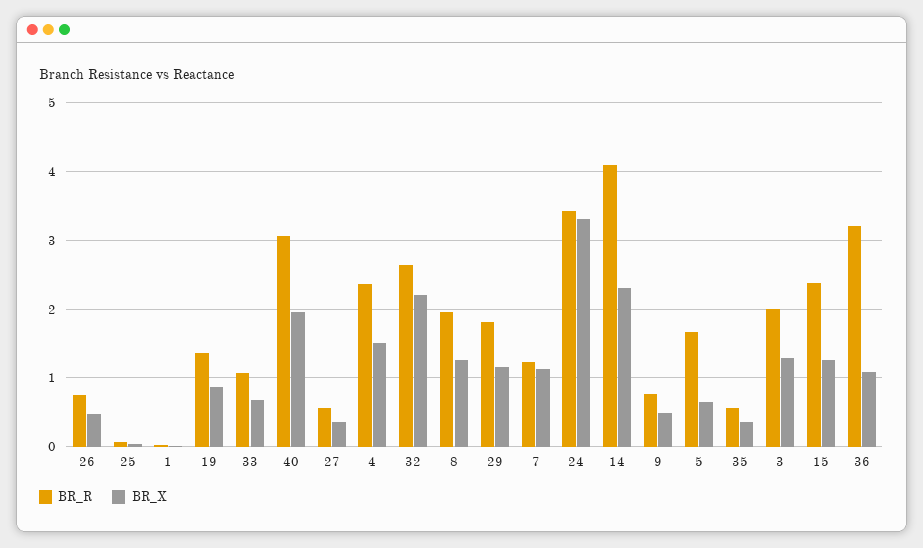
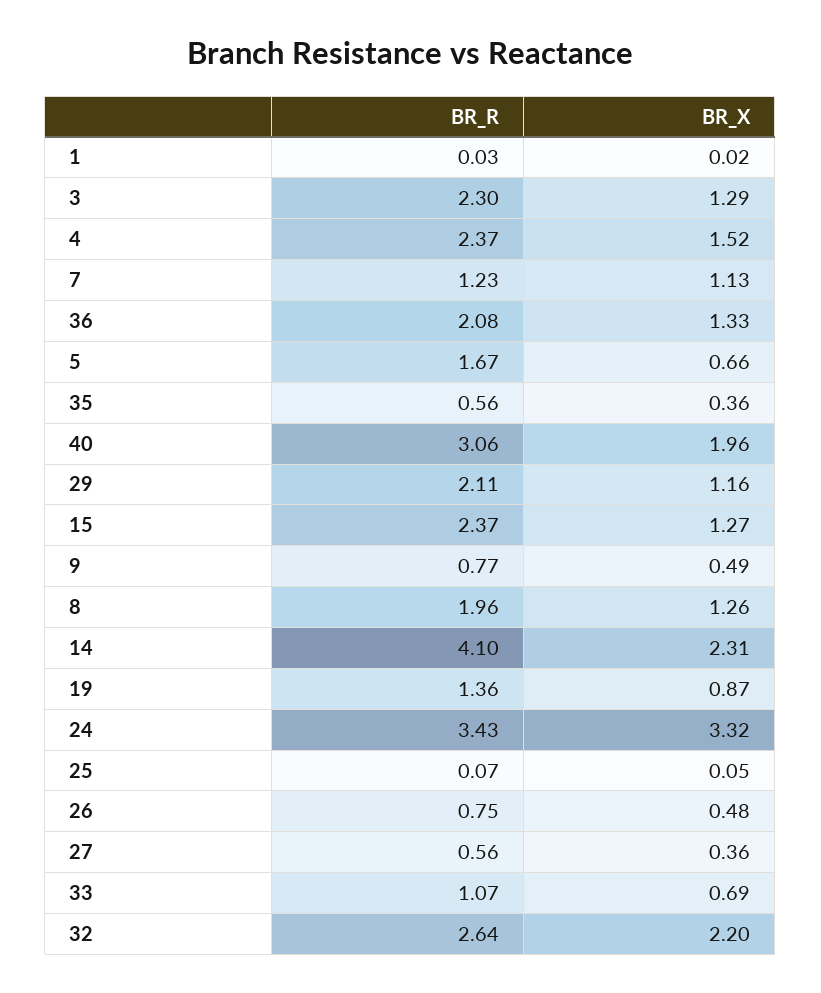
BR_R, 29: 1.8 -> 2.11
BR_R, 3: 2 -> 2.3
BR_R, 36: 3.2 -> 2.08
BR_X, 36: 1.1 -> 1.33

